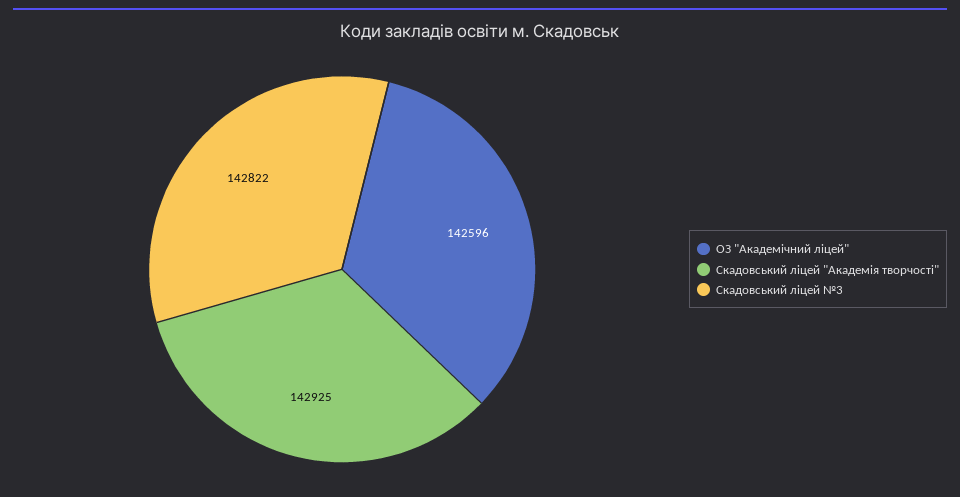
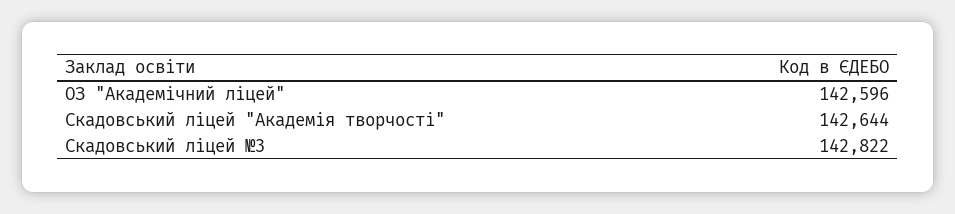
Скадовський ліцей "Академія творчості": 142925 -> 142644

